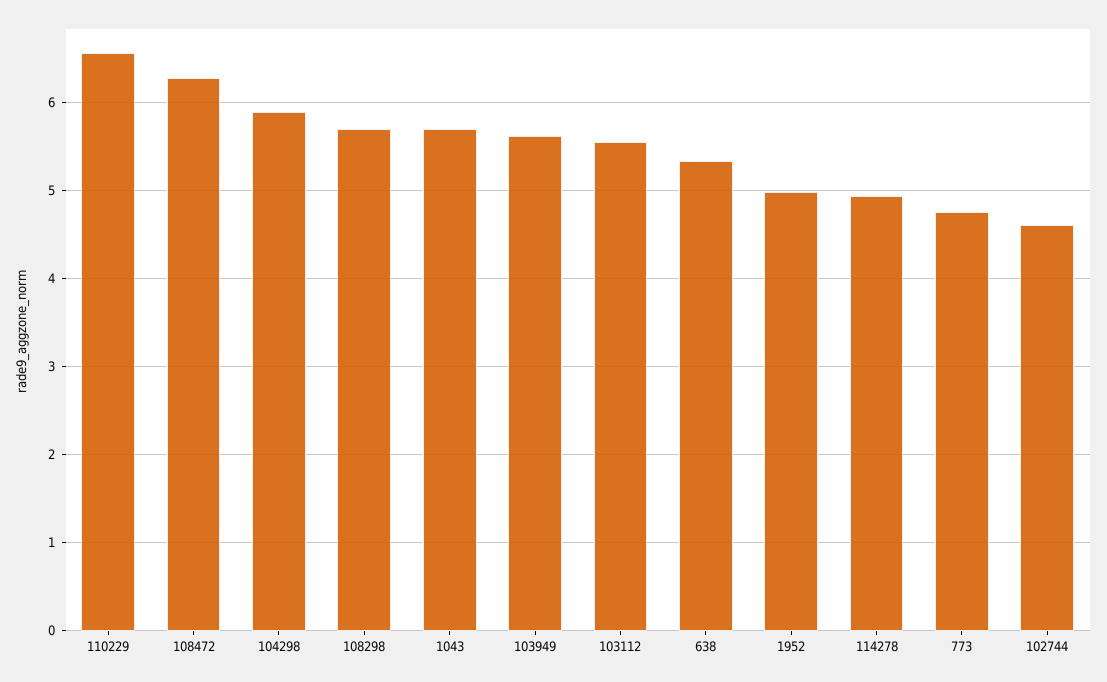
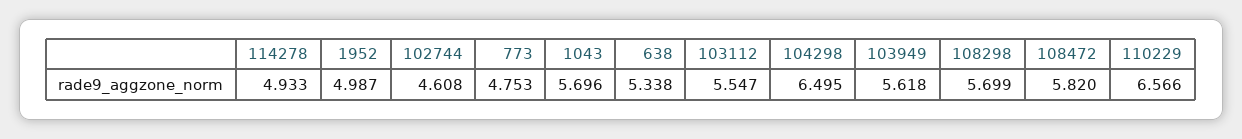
108472: 6.3 -> 5.82
104298: 5.9 -> 6.495

